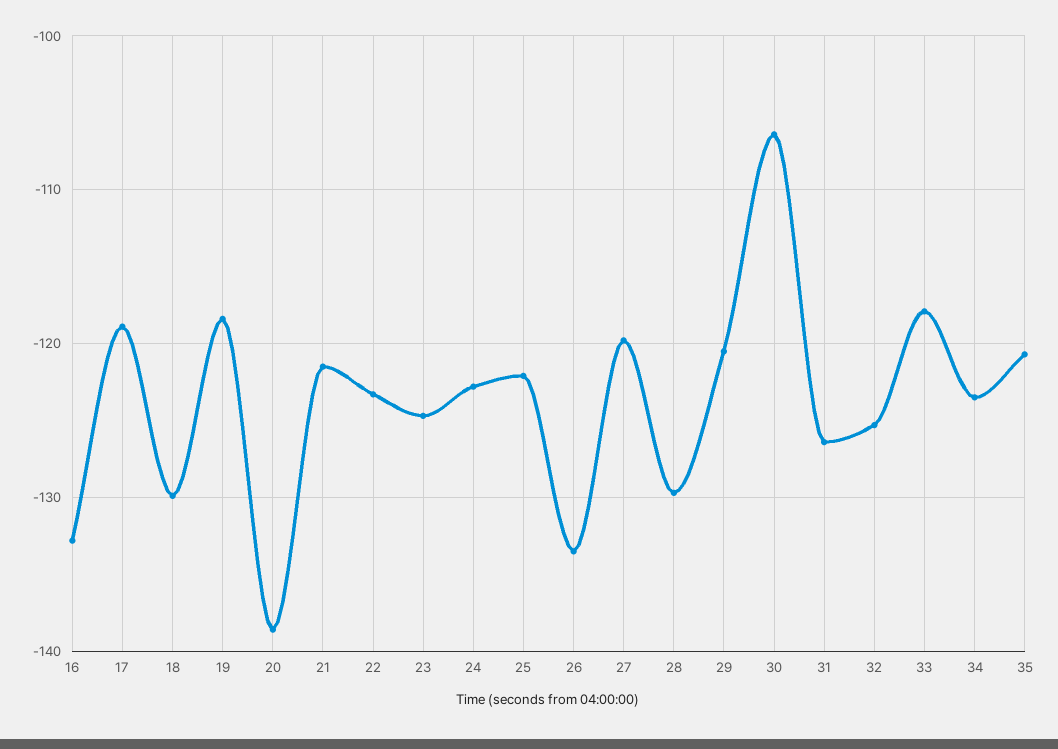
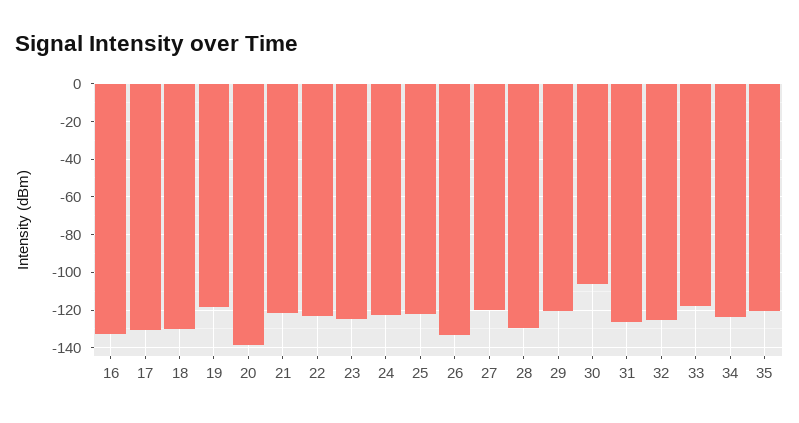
17: -119 -> -130

